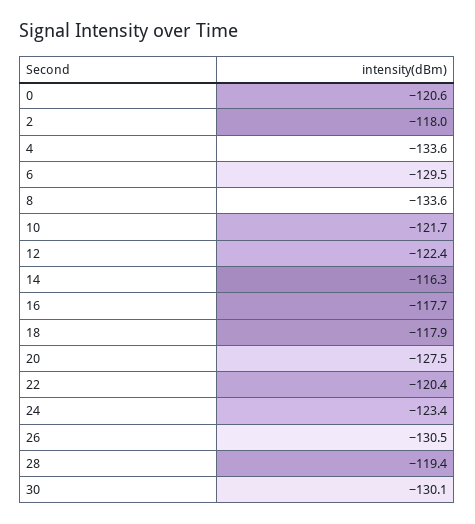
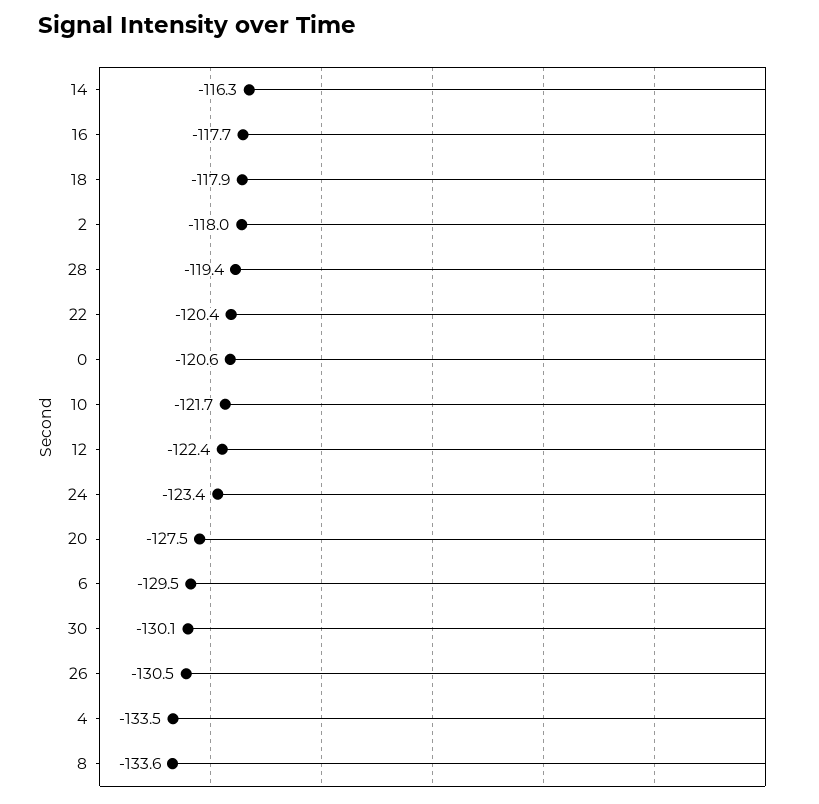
4: -133.6 -> -133.5

